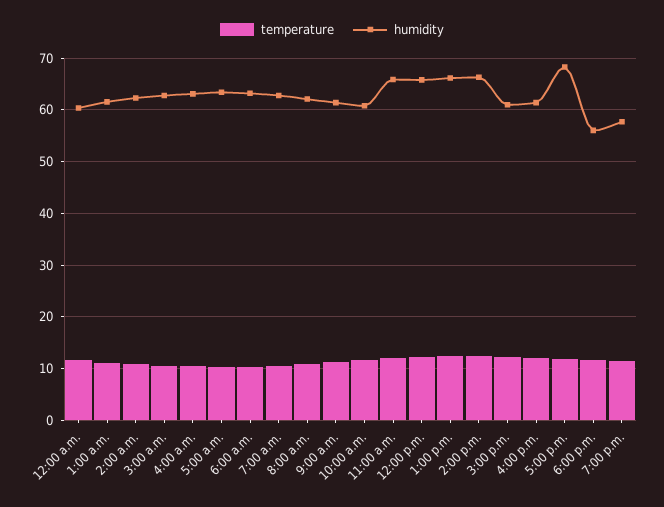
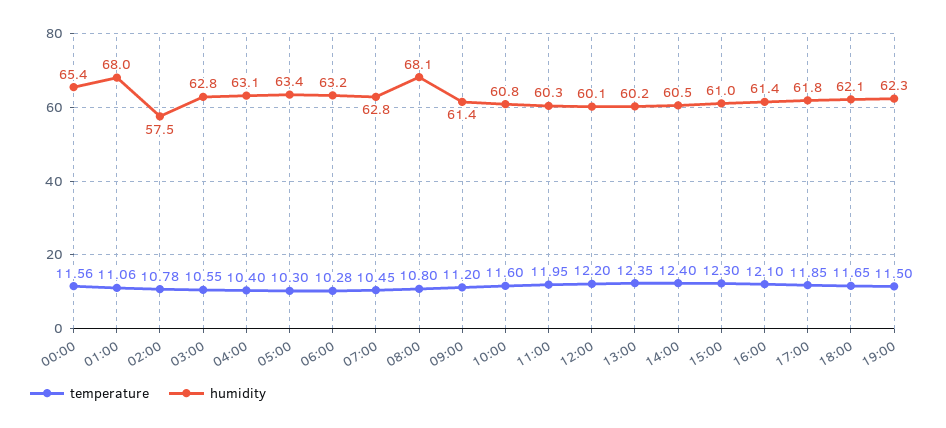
humidity, 12:00 a.m.: 60 -> 65.4
humidity, 1:00 a.m.: 62 -> 68
humidity, 2:00 a.m.: 62 -> 57.5
humidity, 8:00 a.m.: 62 -> 68.1
humidity, 11:00 a.m.: 66 -> 60.3
humidity, 12:00 p.m.: 66 -> 60.1
humidity, 1:00 p.m.: 66 -> 60.2
humidity, 2:00 p.m.: 66 -> 60.5
humidity, 5:00 p.m.: 68 -> 61.8
humidity, 6:00 p.m.: 56 -> 62.1
humidity, 7:00 p.m.: 58 -> 62.3

